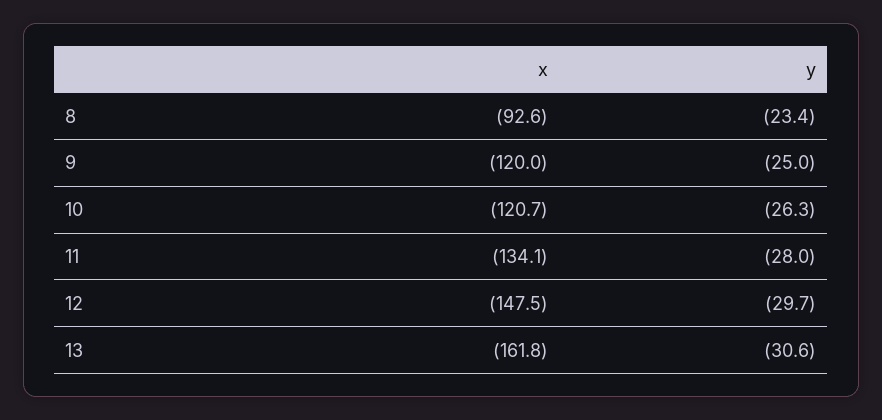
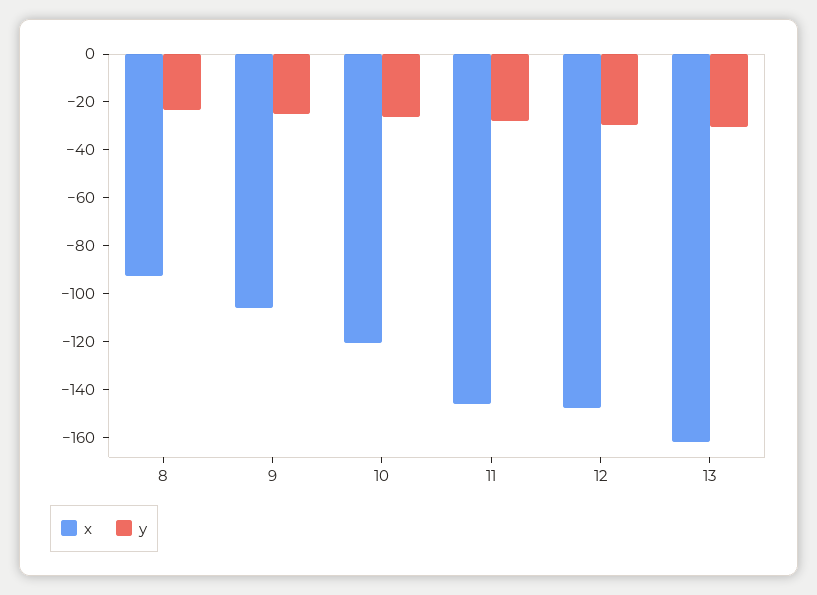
x, 9: -120 -> -105
x, 11: -134.1 -> -145

